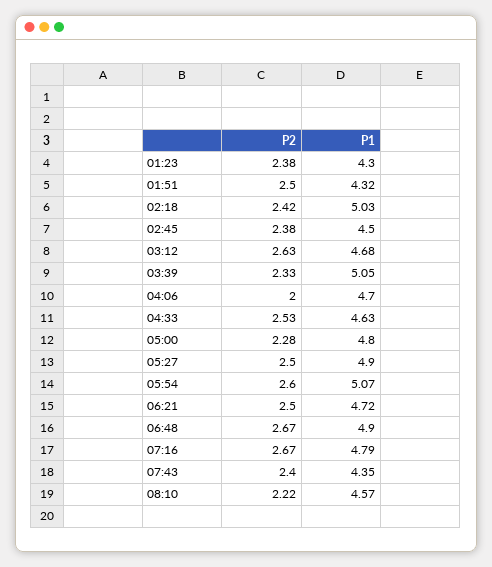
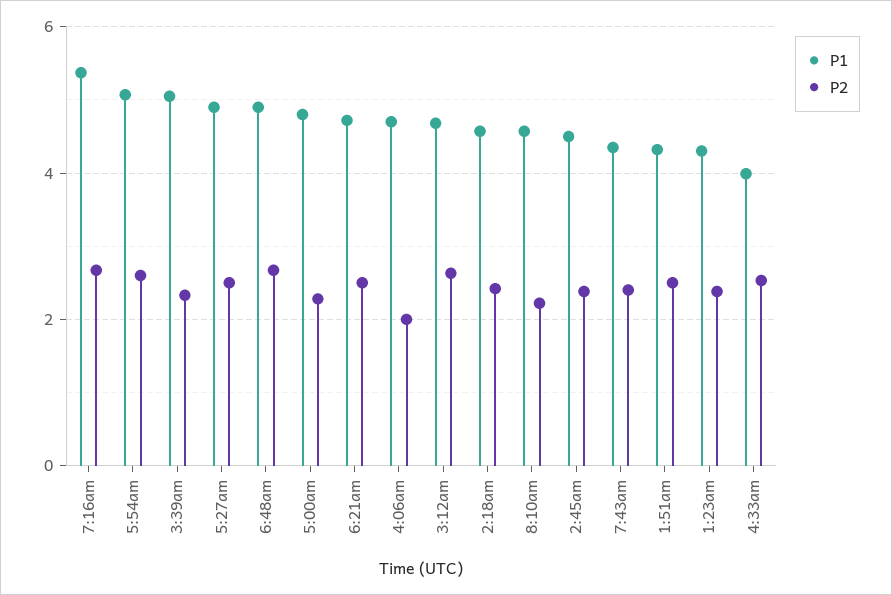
P1, 02:18: 5.03 -> 4.6
P1, 04:33: 4.63 -> 4
P1, 07:16: 4.79 -> 5.4

